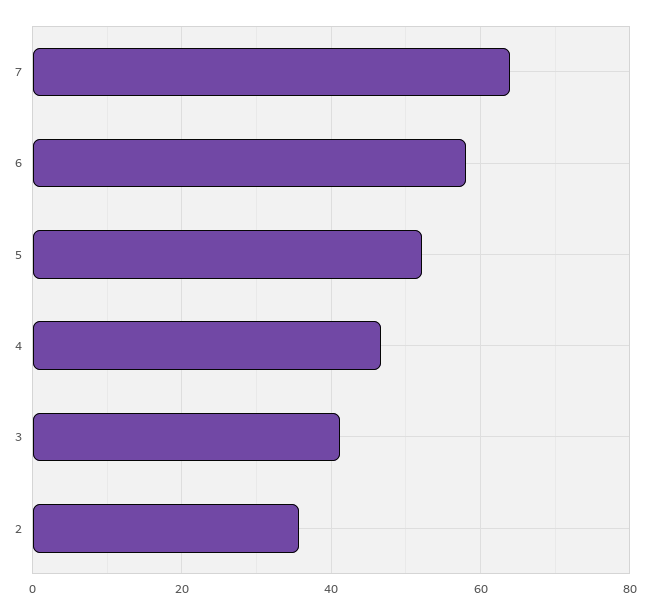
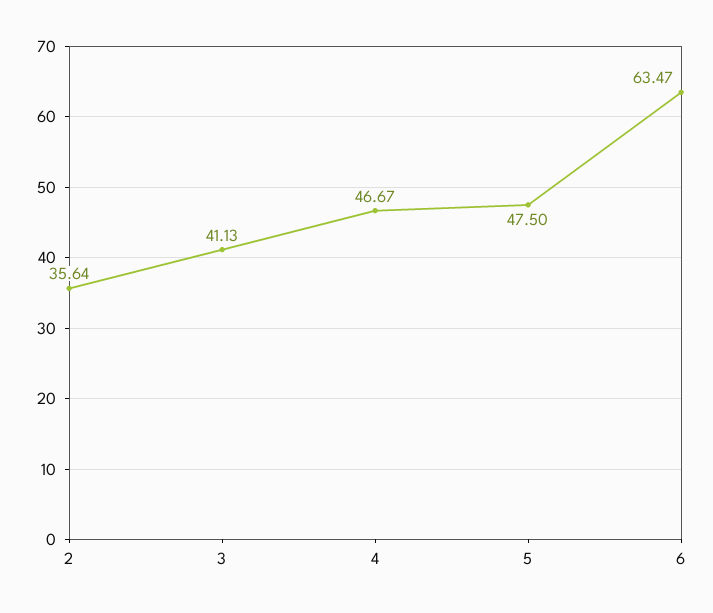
7: 64 -> none
6: 58 -> 63.47
5: 52 -> 47.5

